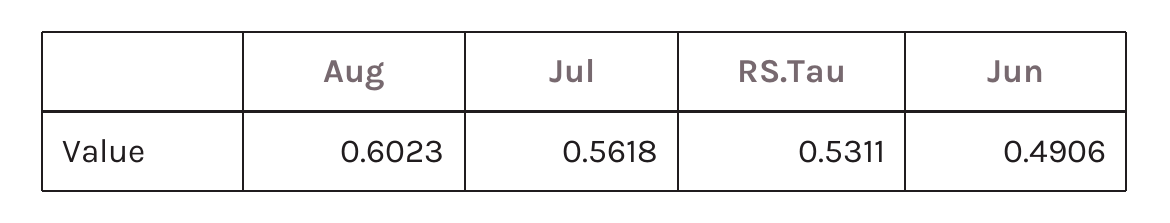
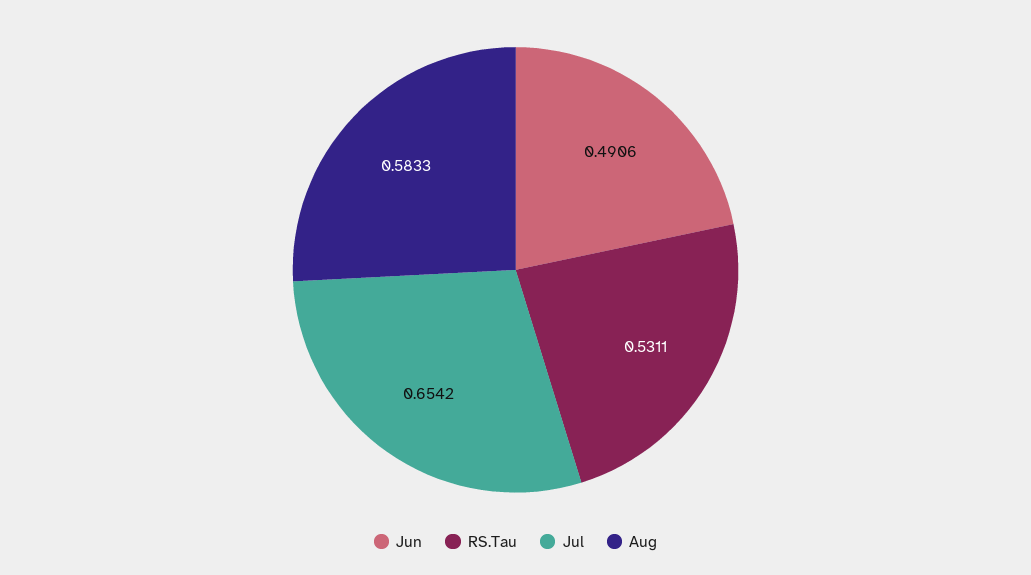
Aug: 0.6023 -> 0.5833
Jul: 0.5618 -> 0.6542

